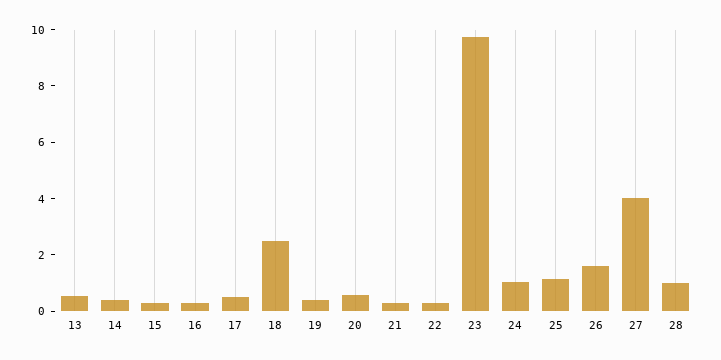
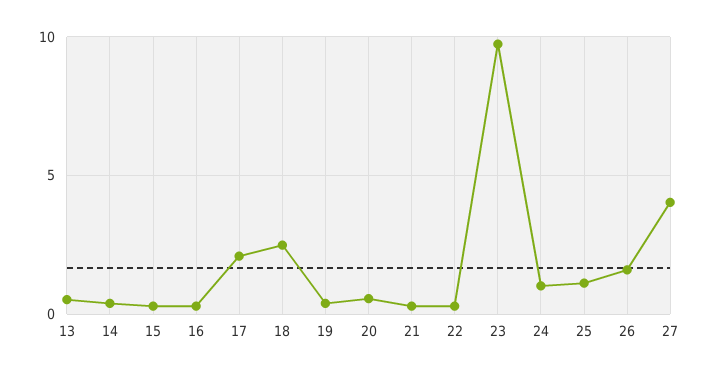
17: 0.5 -> 2
28: 1 -> none

